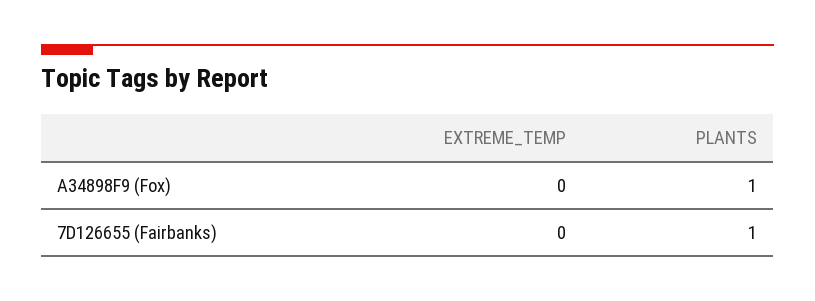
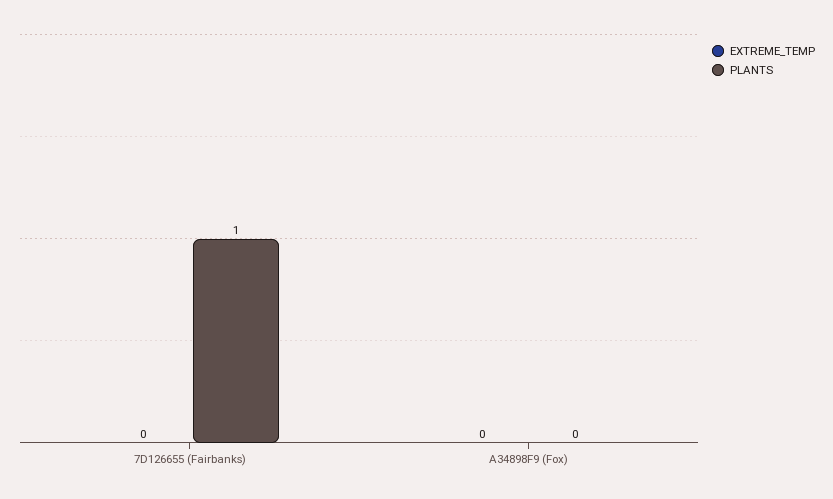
PLANTS, A34898F9 (Fox): 1 -> 0

